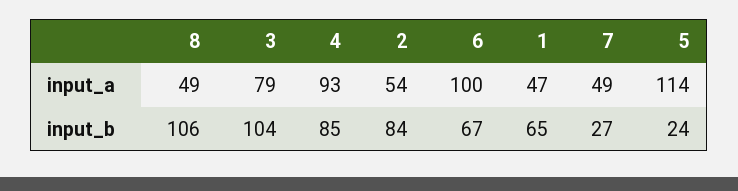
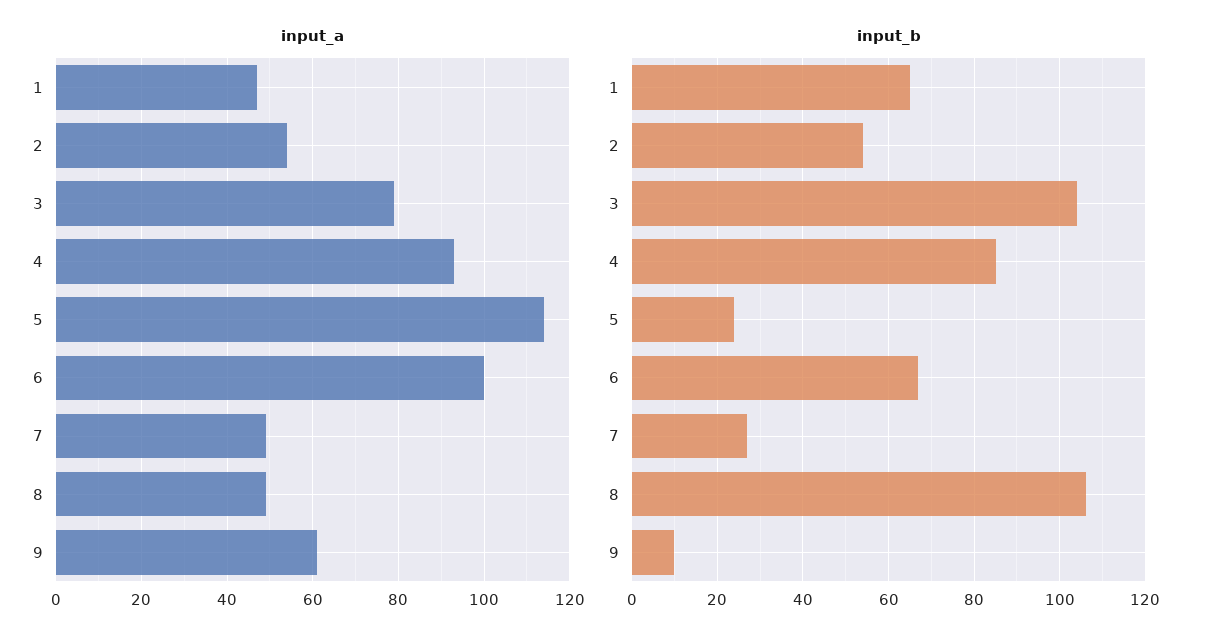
input_b, 2: 84 -> 55
input_a, 9: none -> 60
input_b, 9: none -> 10

